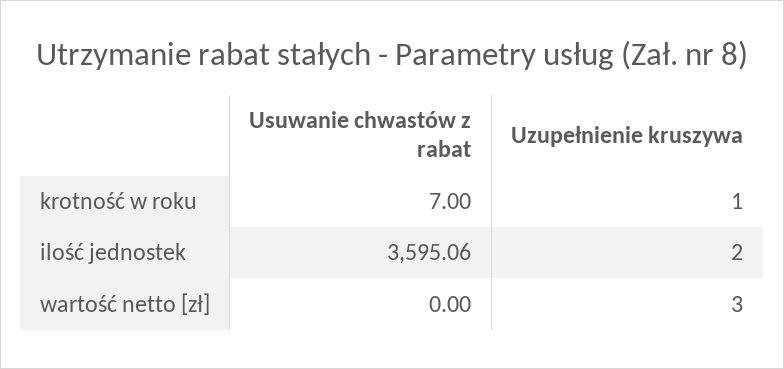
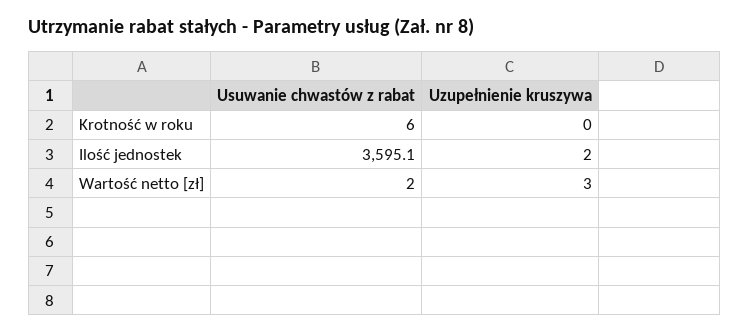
Usuwanie chwastów z rabat, krotność w roku: 7 -> 6
Uzupełnienie kruszywa, krotność w roku: 1 -> 0
Usuwanie chwastów z rabat, wartość netto [zł]: 0 -> 2

